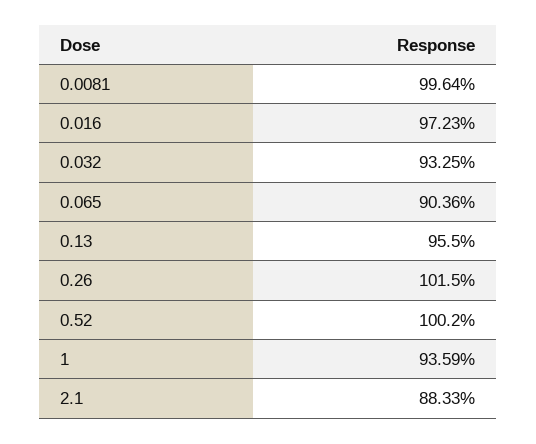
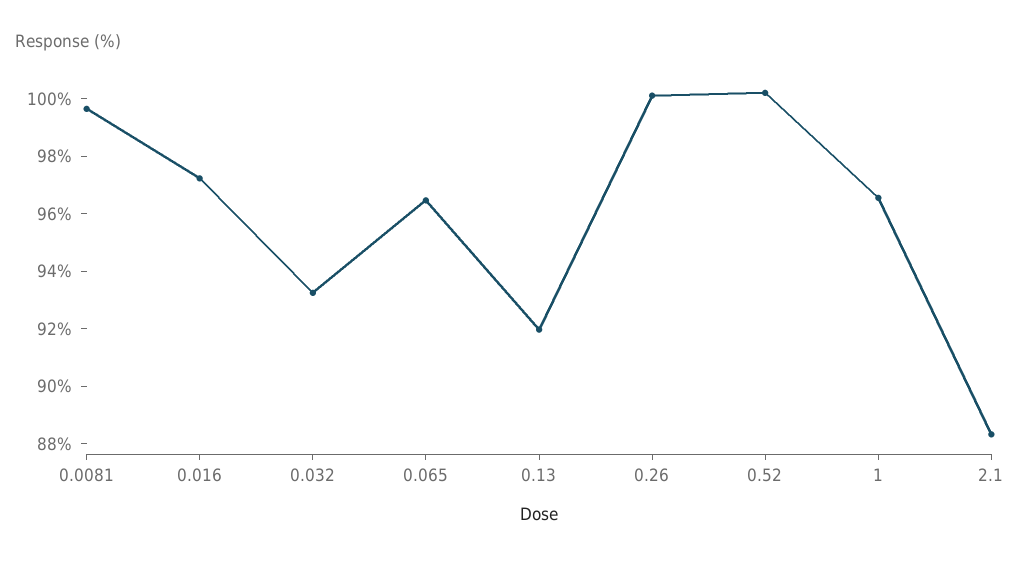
0.065: 90.36 -> 96.5
0.13: 95.5 -> 92
0.26: 101.5 -> 100
1: 93.59 -> 96.5

